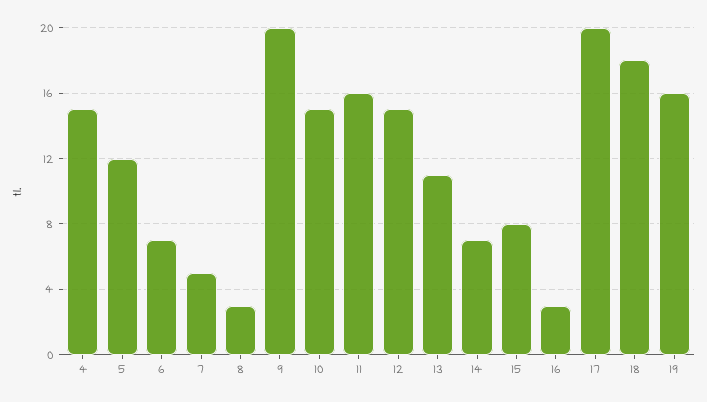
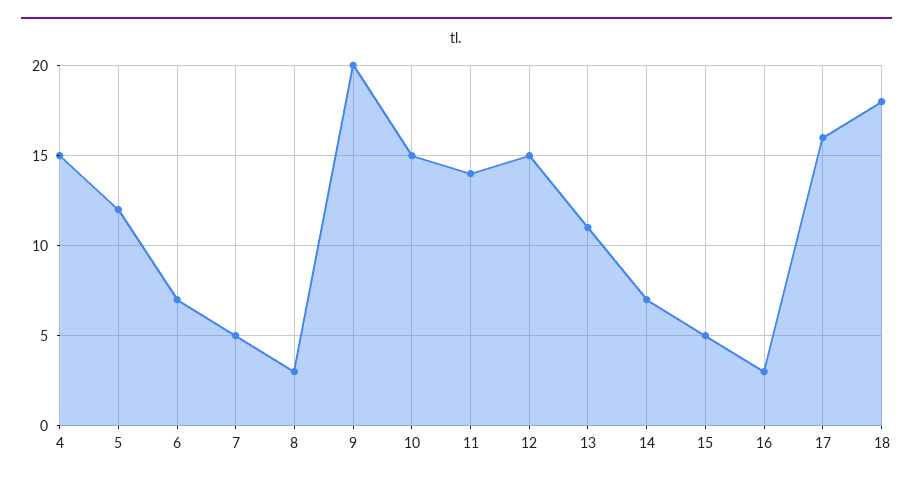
11: 16 -> 14
15: 8 -> 5
17: 20 -> 16
19: 16 -> none

